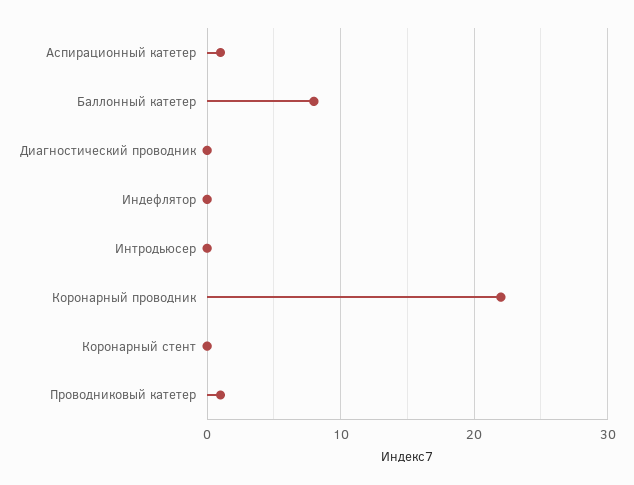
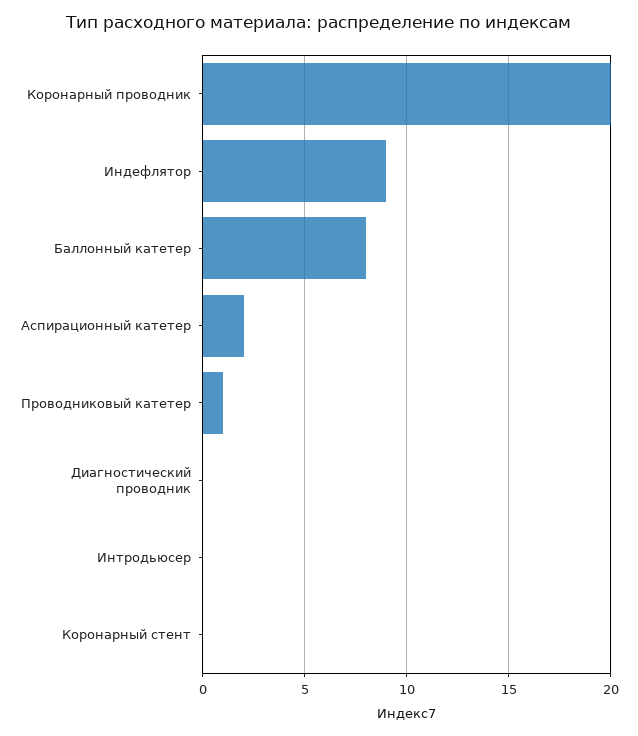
Аспирационный катетер: 1 -> 2
Индефлятор: 0 -> 9
Коронарный проводник: 22 -> 20

